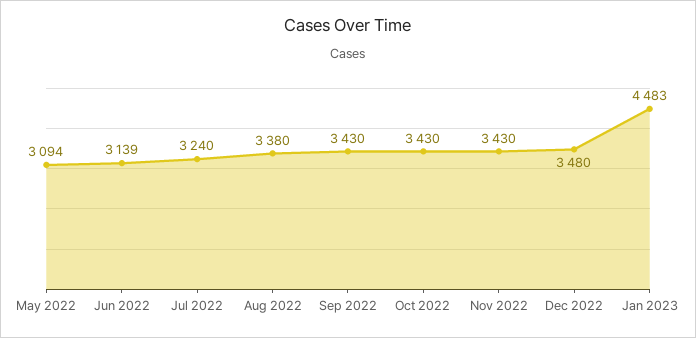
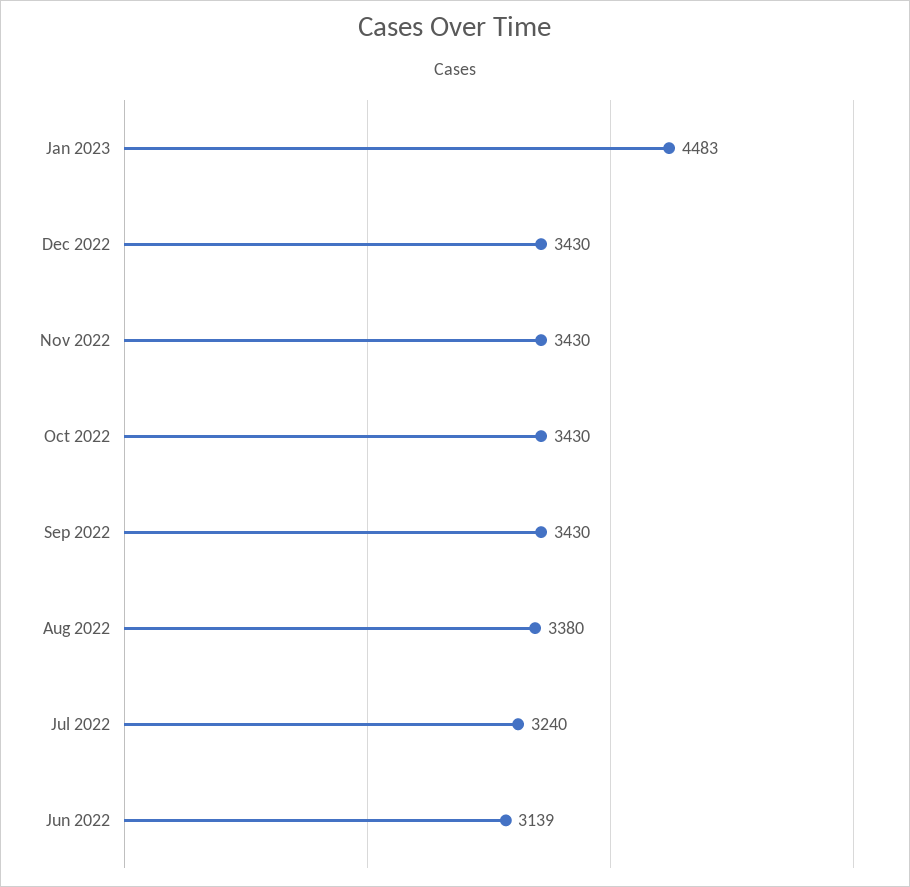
May 2022: 3094 -> none
Dec 2022: 3480 -> 3430

